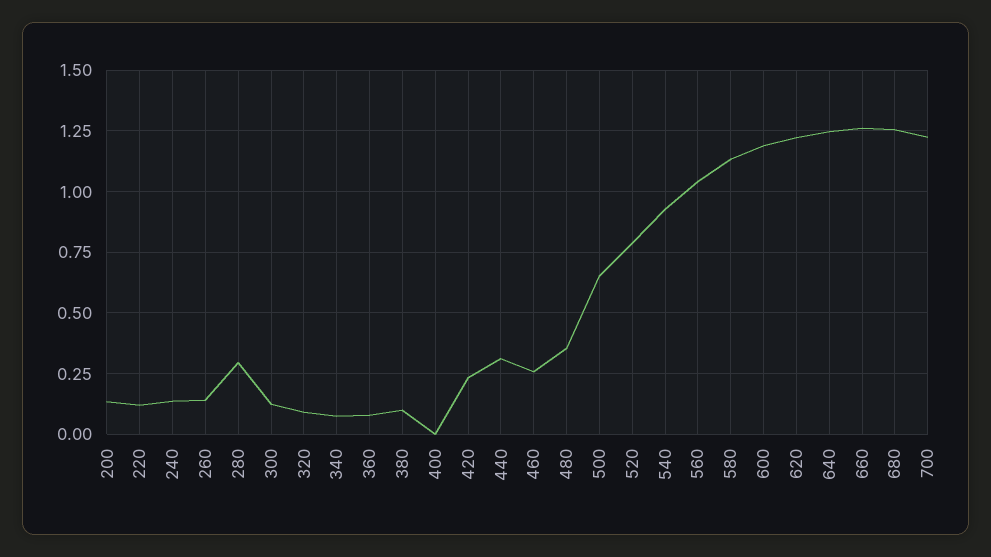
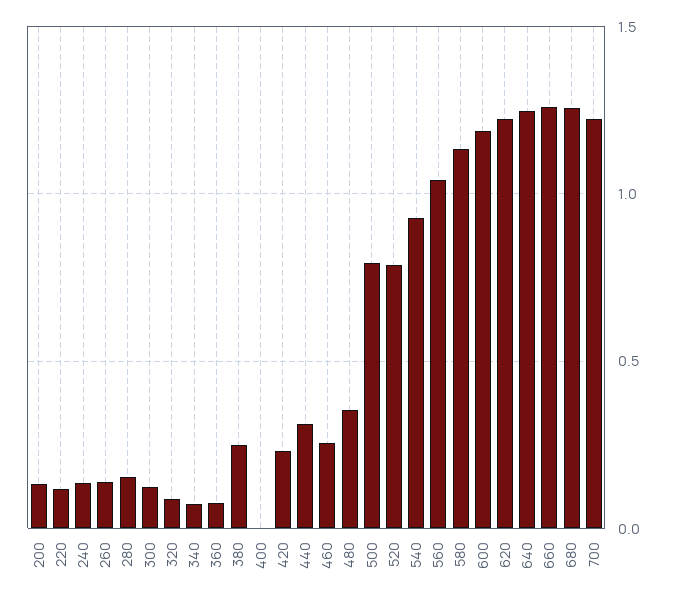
280: 0.3 -> 0.15
380: 0.1 -> 0.25
500: 0.65 -> 0.8

